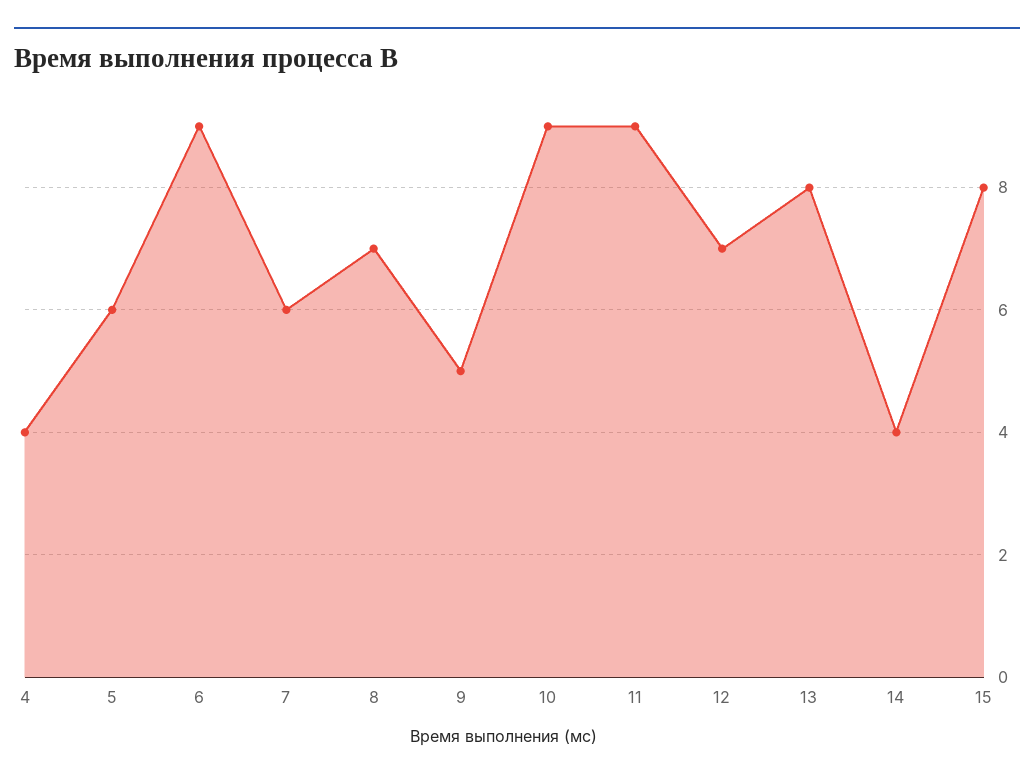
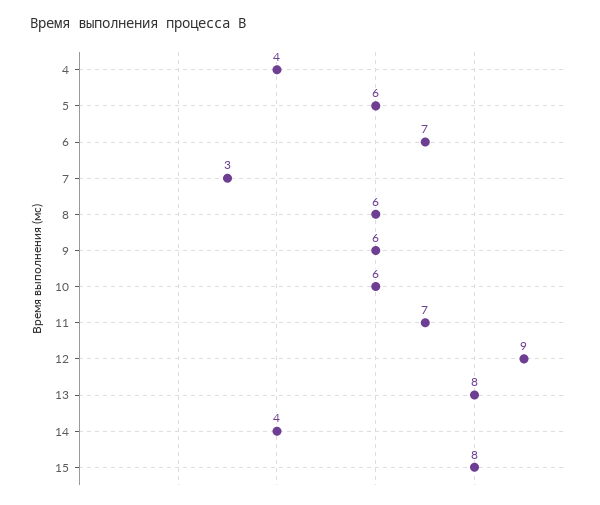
6: 9 -> 7
7: 6 -> 3
8: 7 -> 6
9: 5 -> 6
10: 9 -> 6
11: 9 -> 7
12: 7 -> 9

